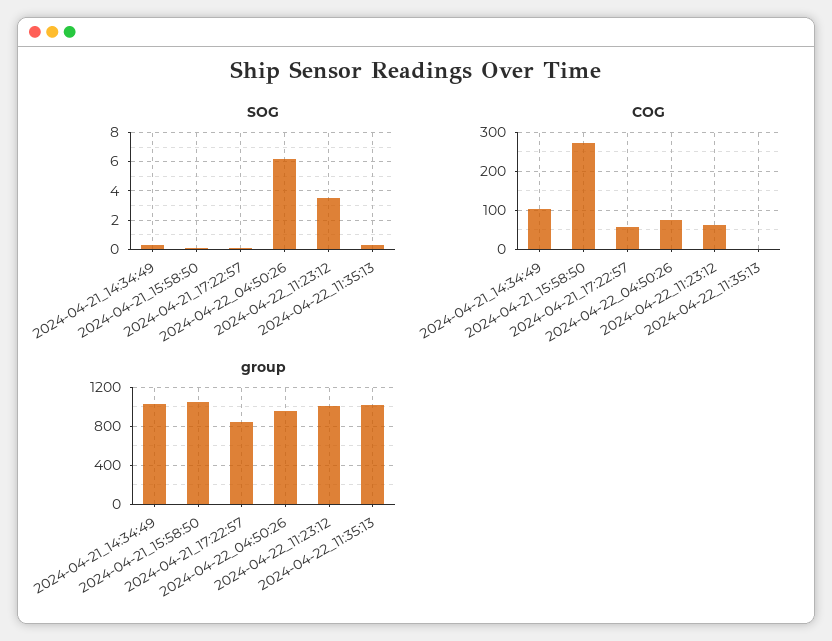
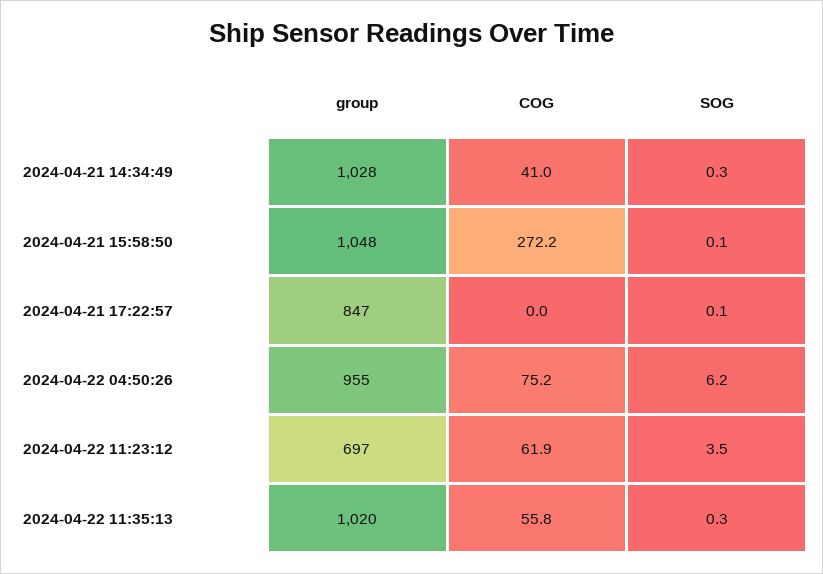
COG, 2024-04-21_14:34:49: 100 -> 41
COG, 2024-04-21_17:22:57: 60 -> 0
COG, 2024-04-22_11:35:13: 0 -> 55.8
group, 2024-04-22_11:23:12: 1000 -> 697

